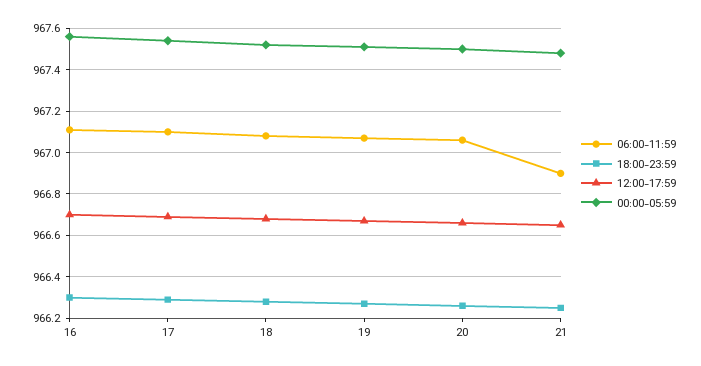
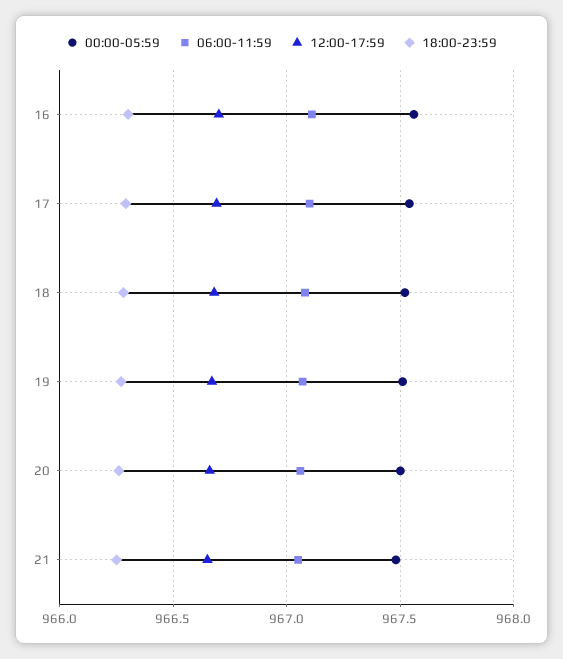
06:00-11:59, 21: 966.9 -> 967.05

